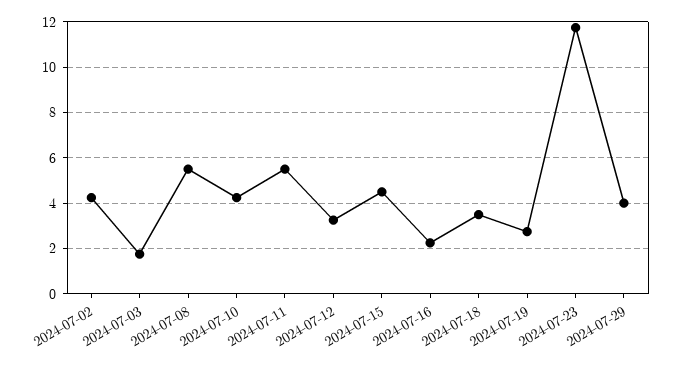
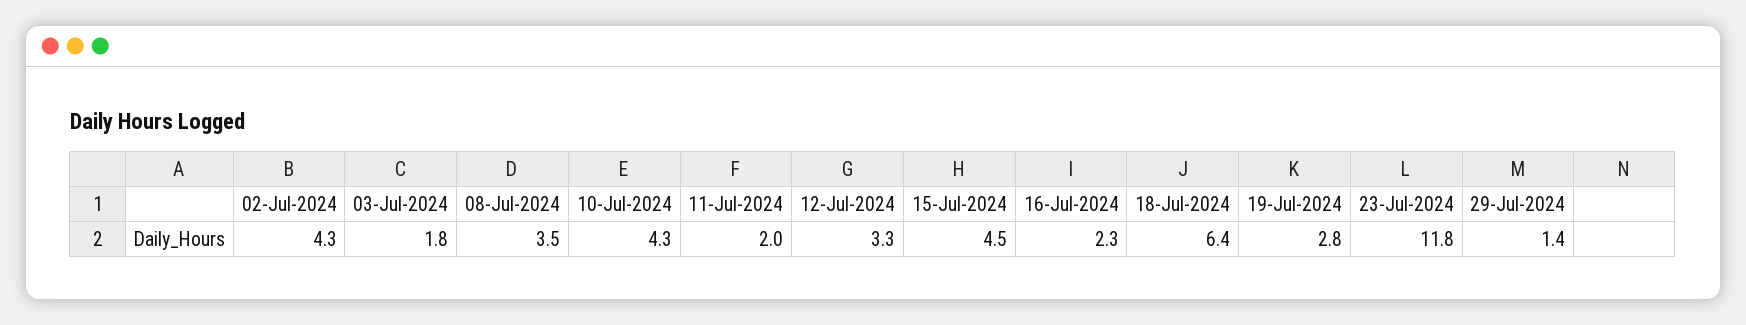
2024-07-08: 5.5 -> 3.5
2024-07-11: 5.5 -> 2
2024-07-18: 3.5 -> 6.4
2024-07-29: 4 -> 1.4

